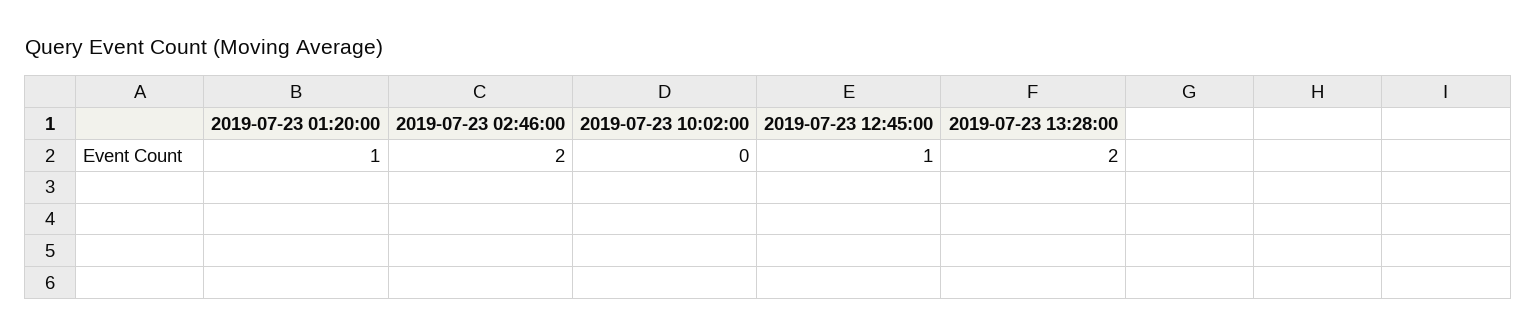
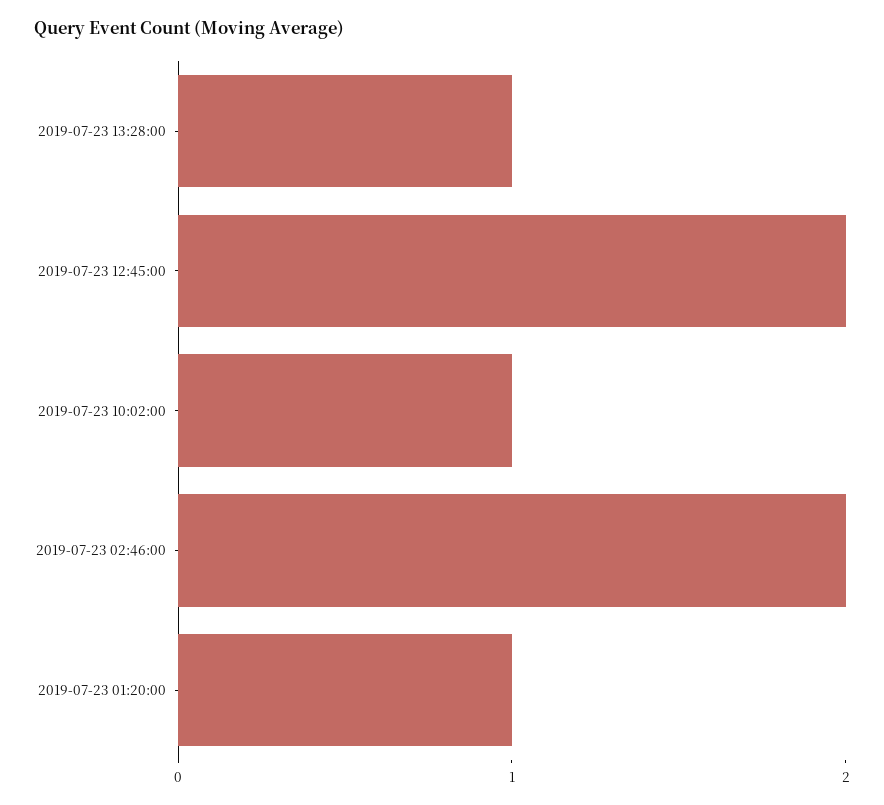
2019-07-23 10:02:00: 0 -> 1
2019-07-23 12:45:00: 1 -> 2
2019-07-23 13:28:00: 2 -> 1

